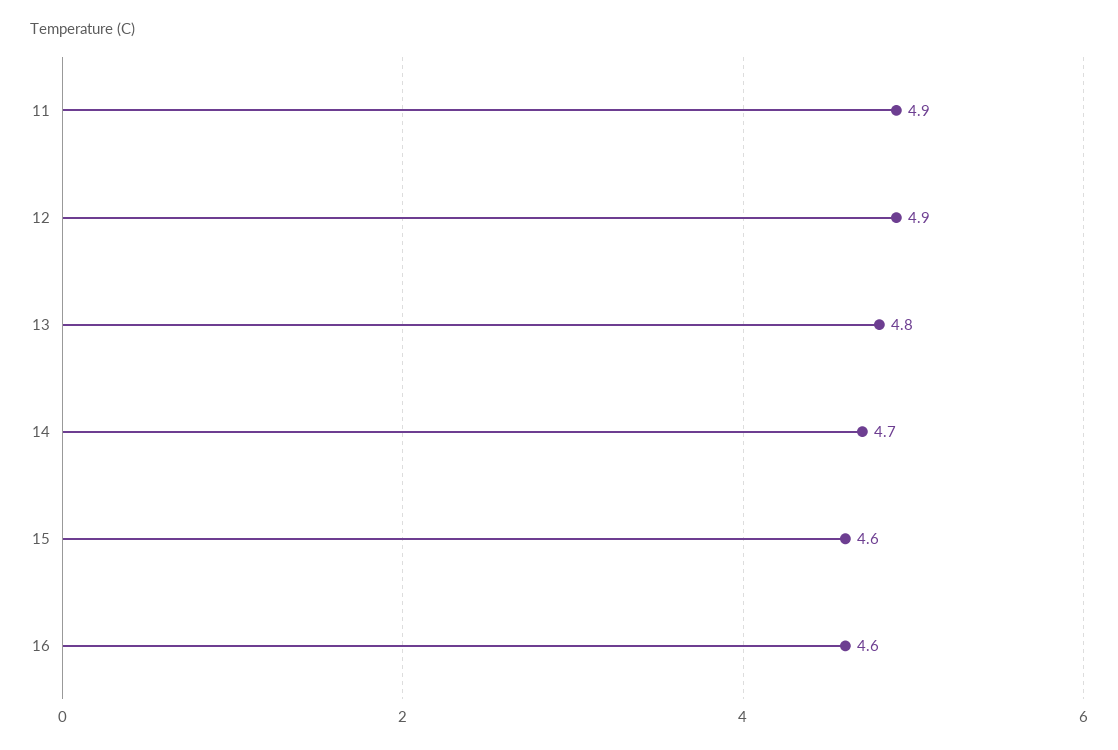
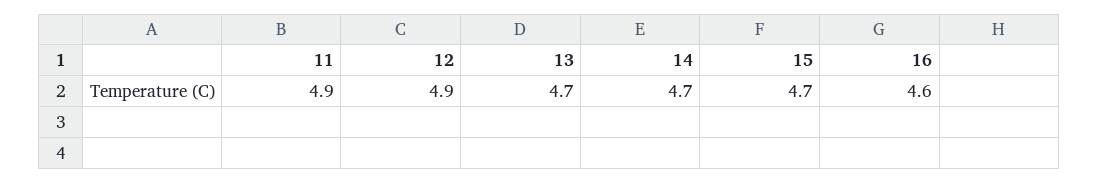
13: 4.8 -> 4.7
15: 4.6 -> 4.7

